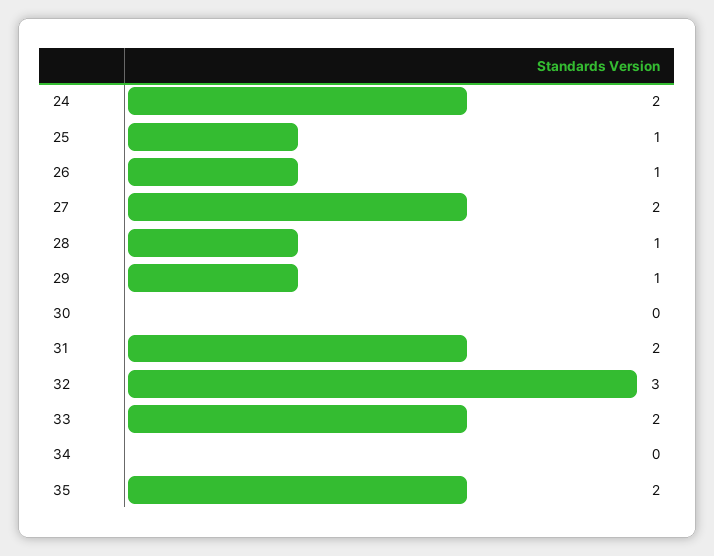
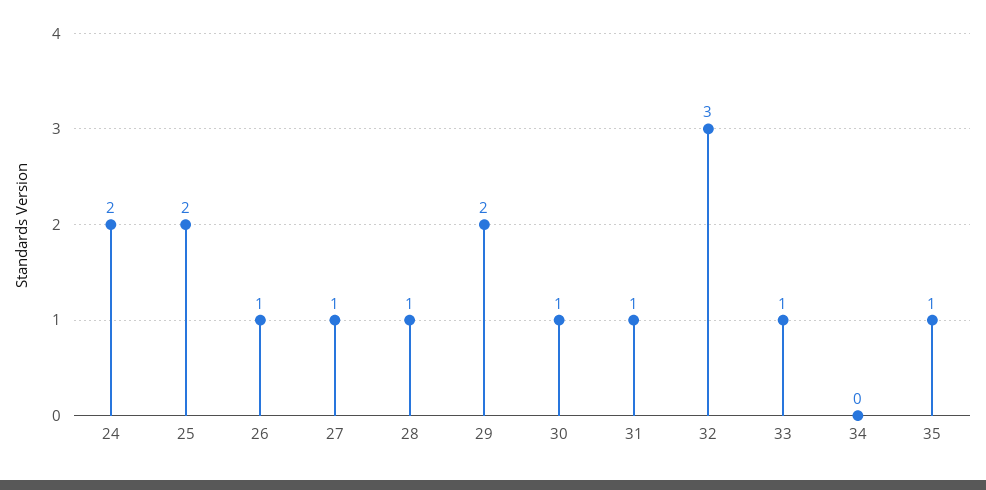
25: 1 -> 2
27: 2 -> 1
29: 1 -> 2
30: 0 -> 1
31: 2 -> 1
33: 2 -> 1
35: 2 -> 1

